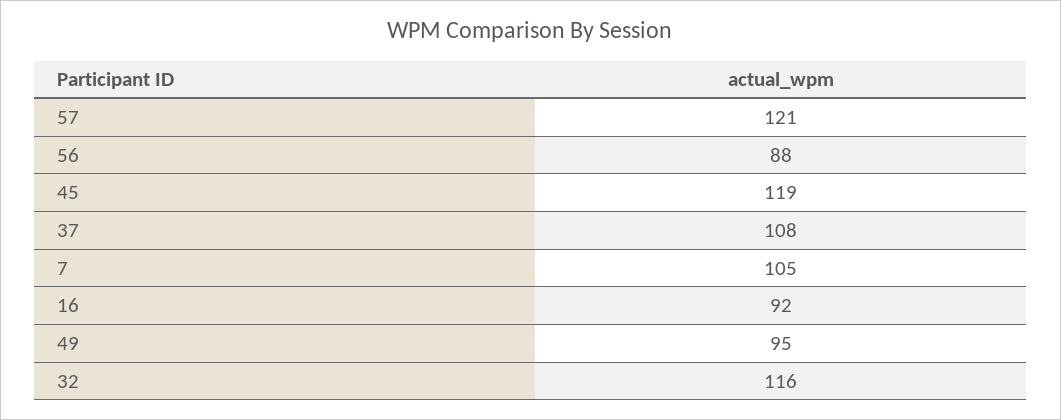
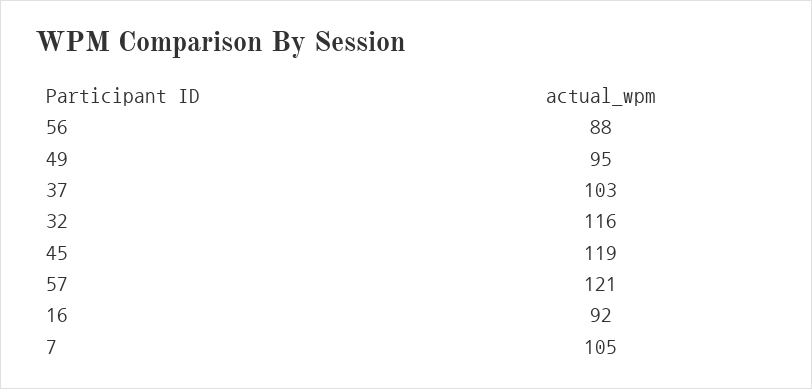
37: 108 -> 103

